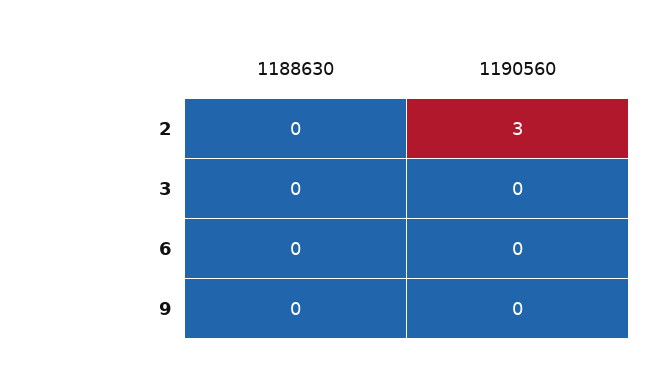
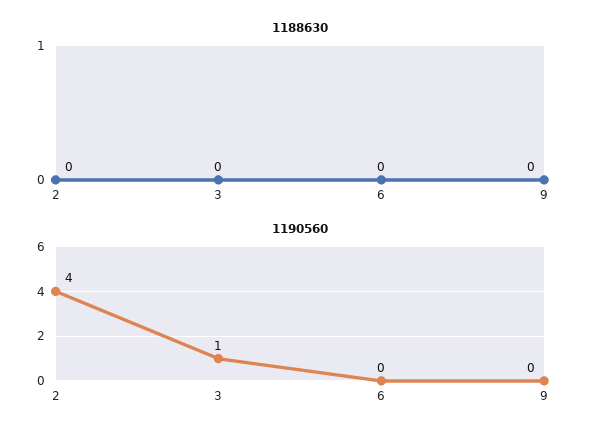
1190560, 2: 3 -> 4
1190560, 3: 0 -> 1

